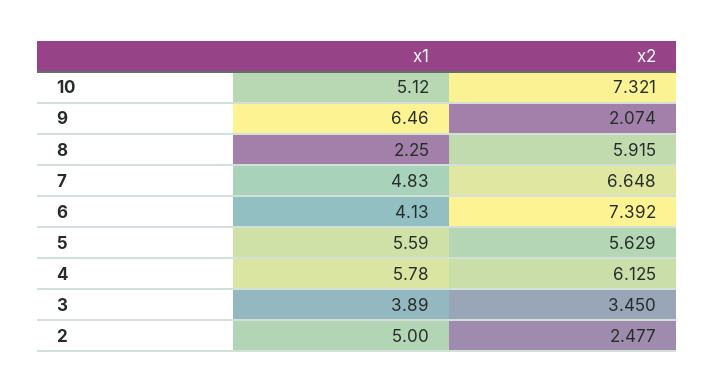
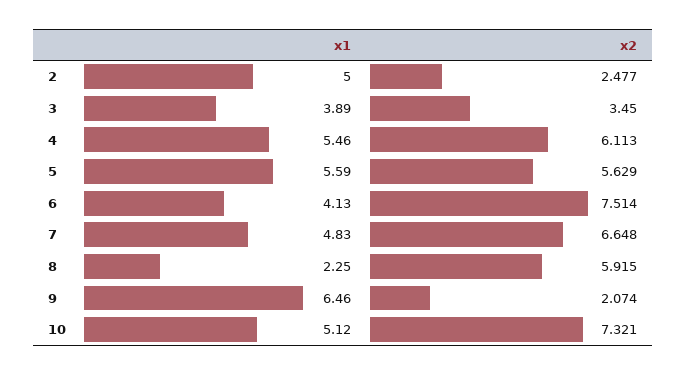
x2, 6: 7.392 -> 7.514
x1, 4: 5.78 -> 5.46
x2, 4: 6.125 -> 6.113

